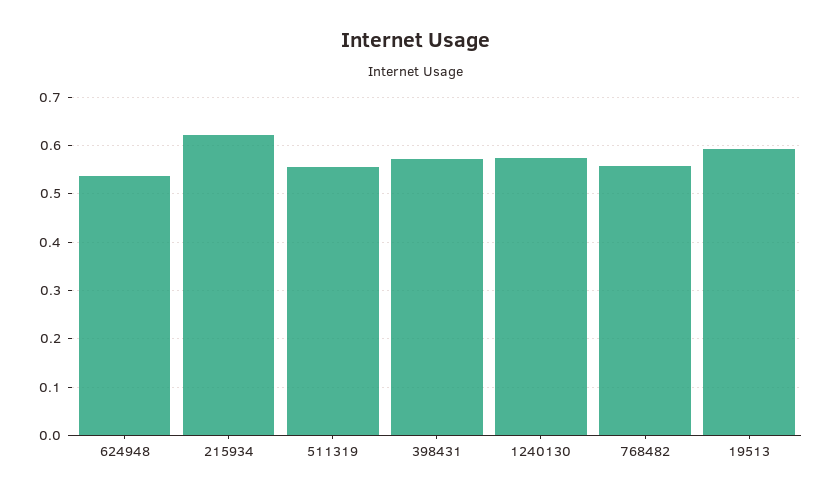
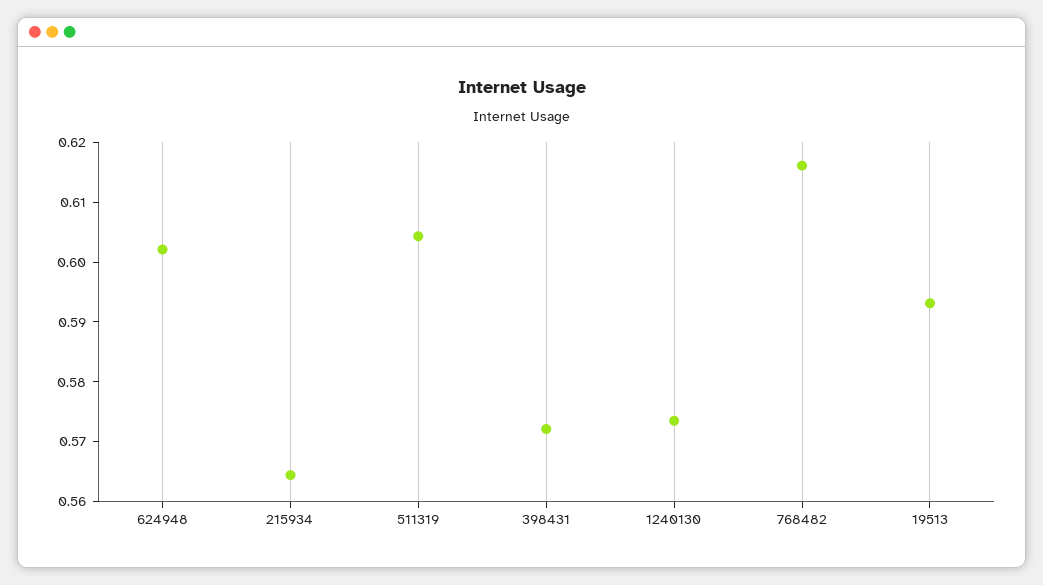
624948: 0.54 -> 0.602
215934: 0.62 -> 0.564
511319: 0.56 -> 0.604
768482: 0.56 -> 0.616

